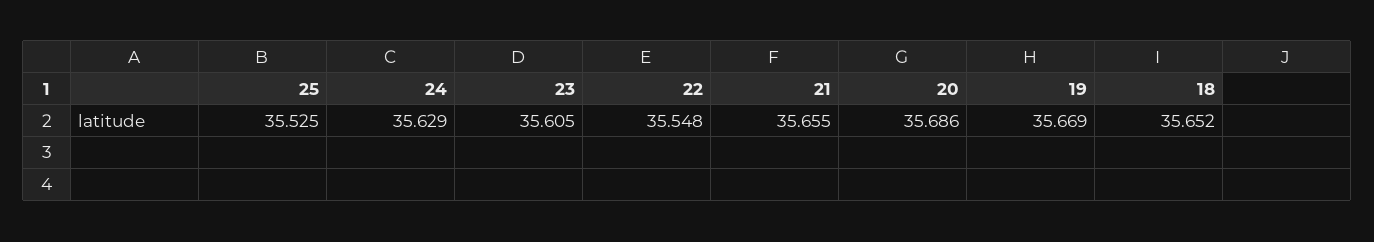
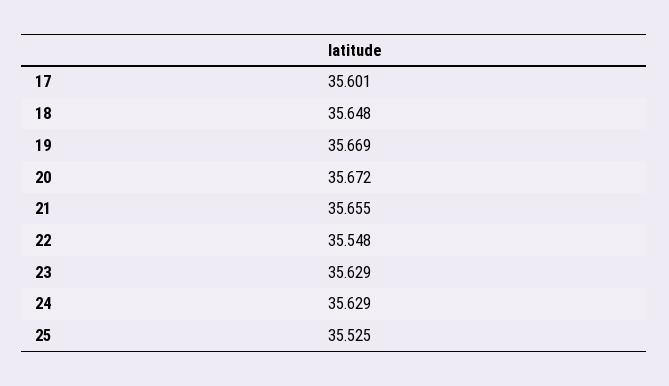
23: 35.605 -> 35.629
20: 35.686 -> 35.672
18: 35.652 -> 35.648
17: none -> 35.601

